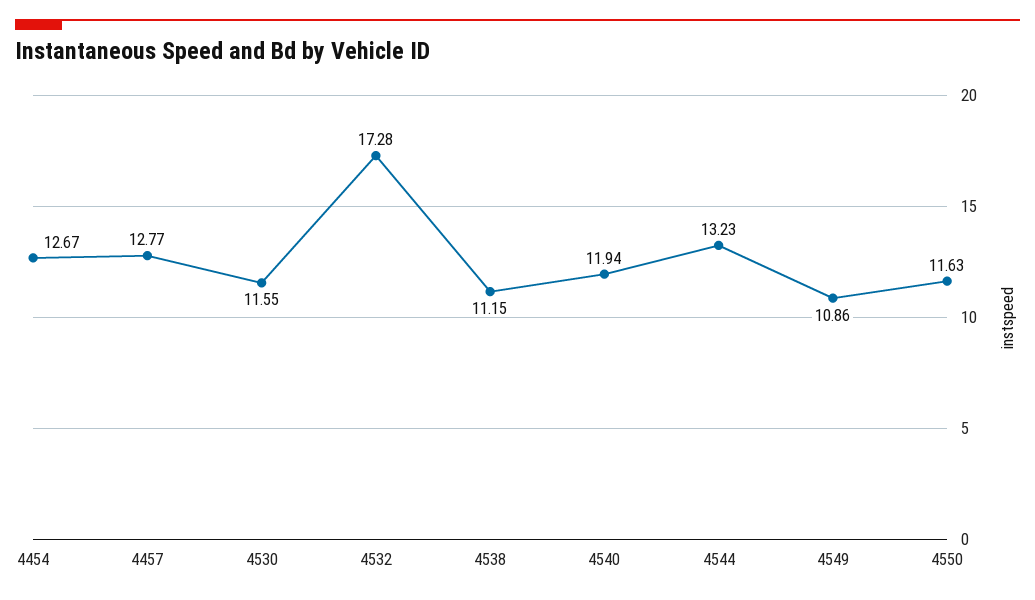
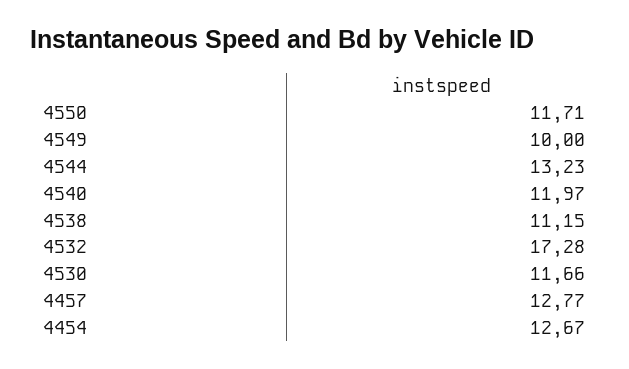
4530: 11.55 -> 11.66
4540: 11.94 -> 11.97
4549: 10.86 -> 10
4550: 11.63 -> 11.71

